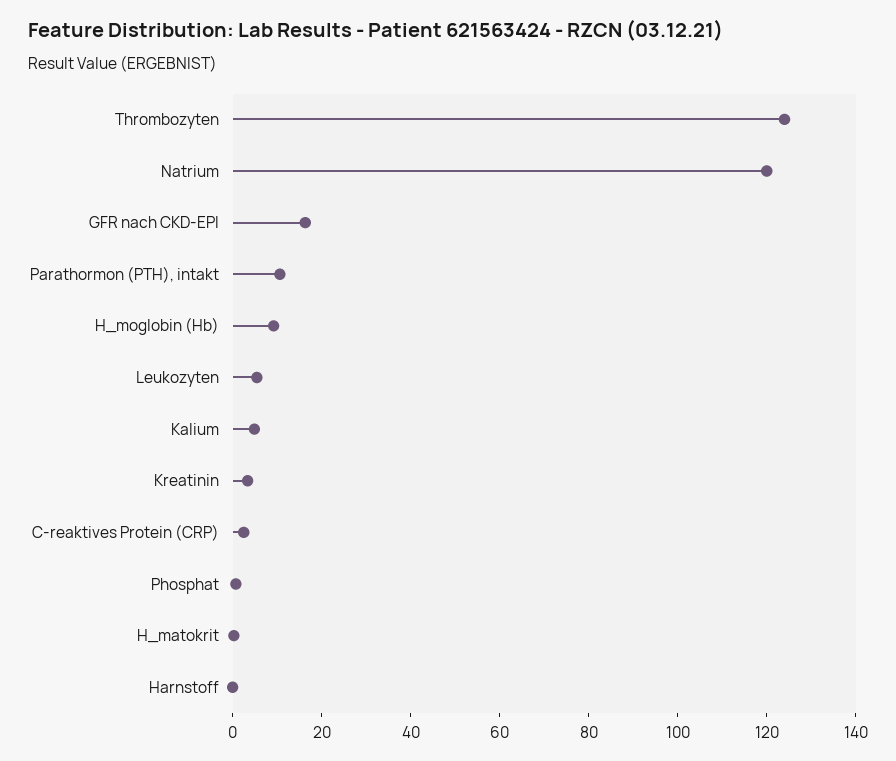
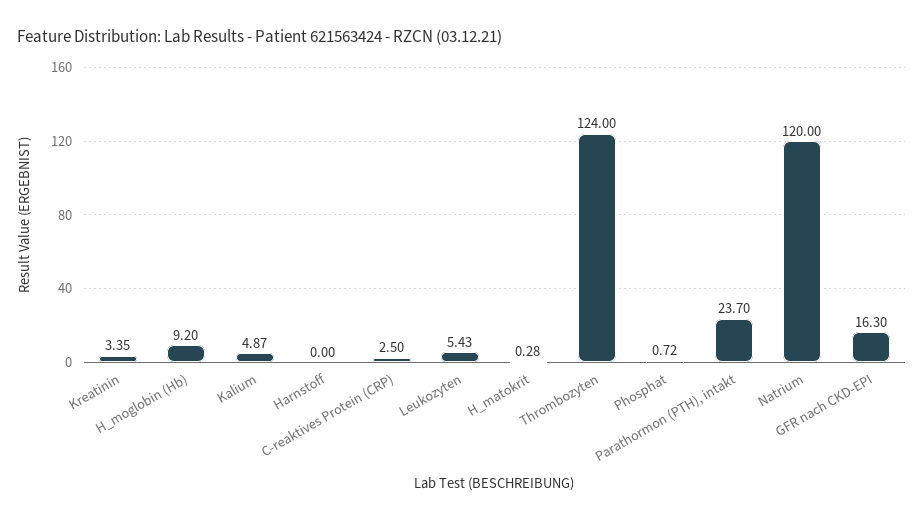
Parathormon (PTH), intakt: 10 -> 23.7

